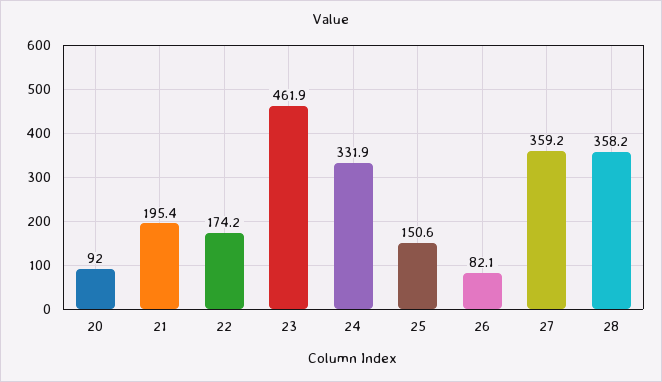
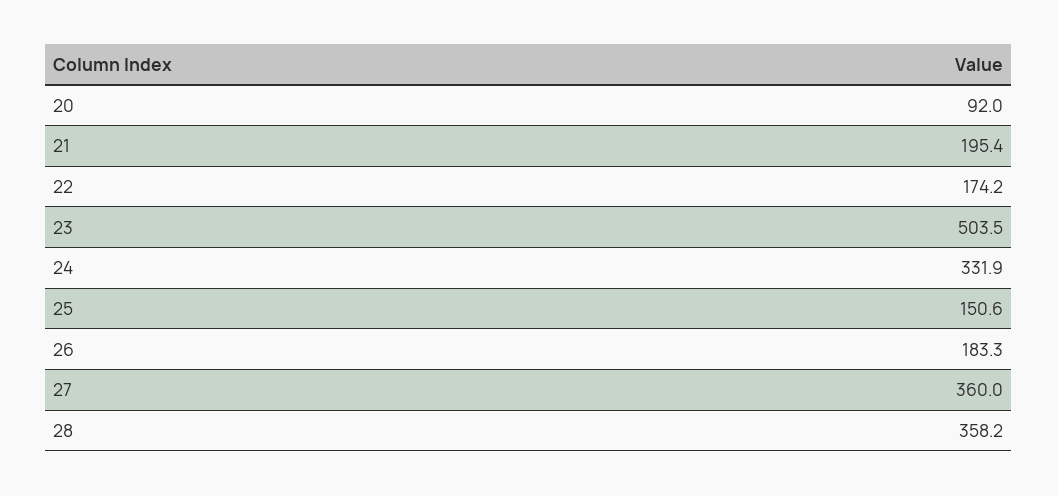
23: 461.9 -> 503.5
26: 82.1 -> 183.3
27: 359.2 -> 360

